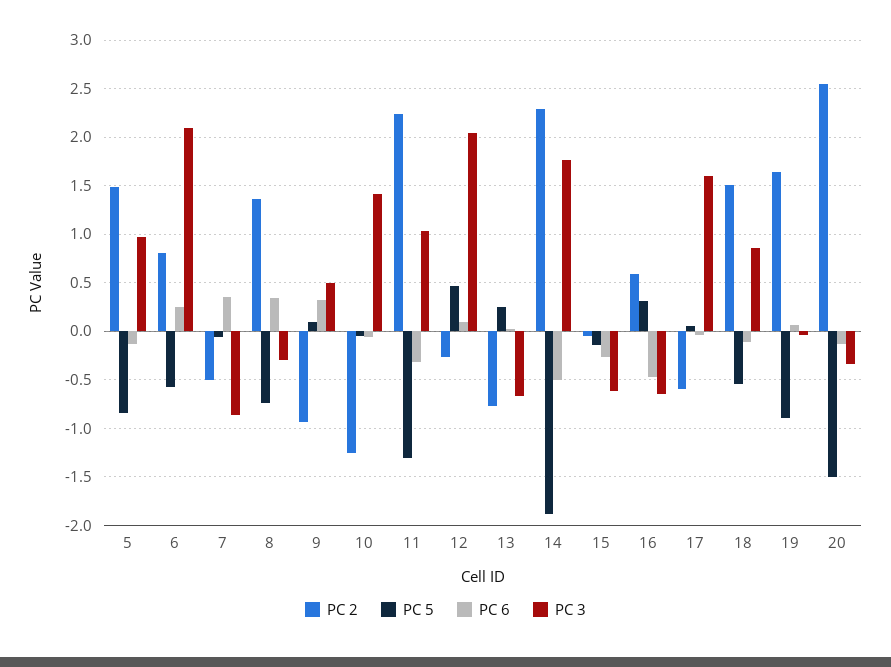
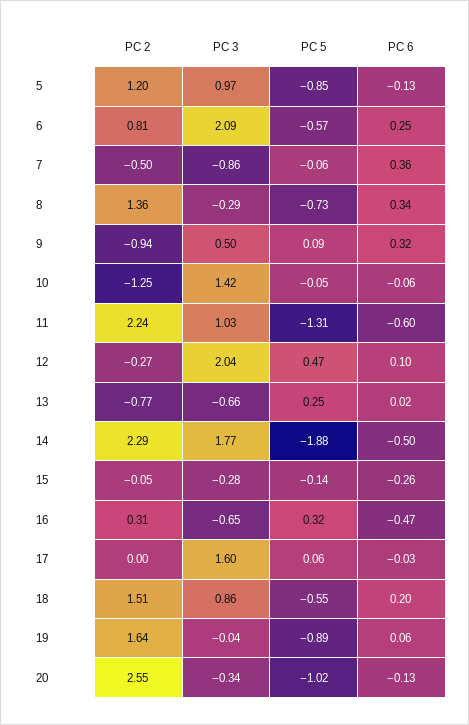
PC 2, 5: 1.5 -> 1.2
PC 6, 11: -0.3 -> -0.6
PC 3, 15: -0.6 -> -0.28
PC 2, 16: 0.6 -> 0.31
PC 2, 17: -0.6 -> 0
PC 6, 18: -0.1 -> 0.2
PC 5, 20: -1.5 -> -1.02

